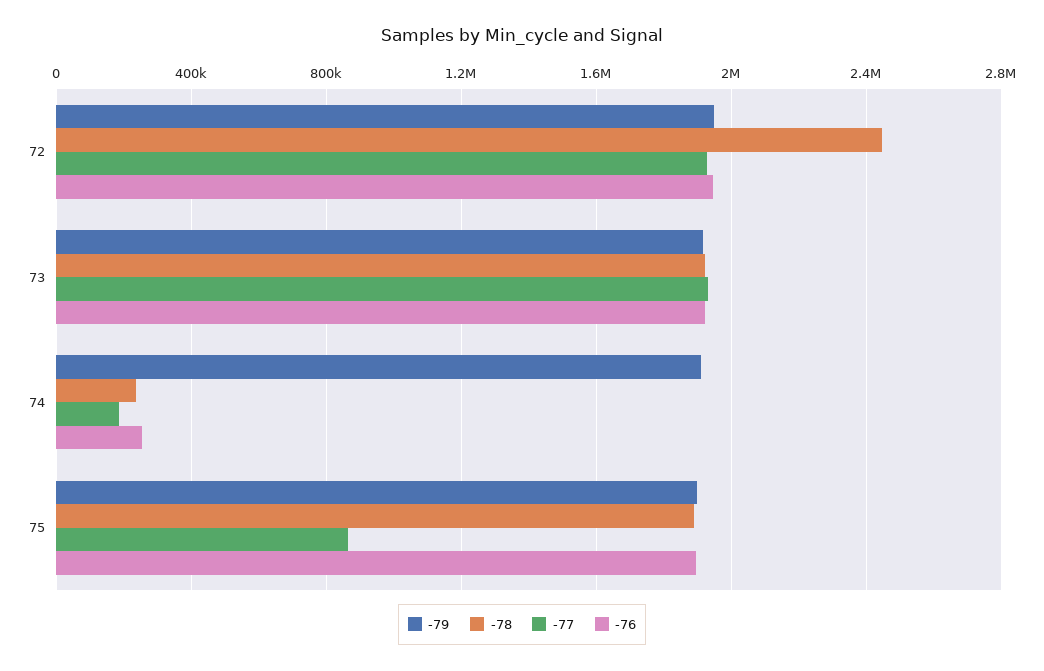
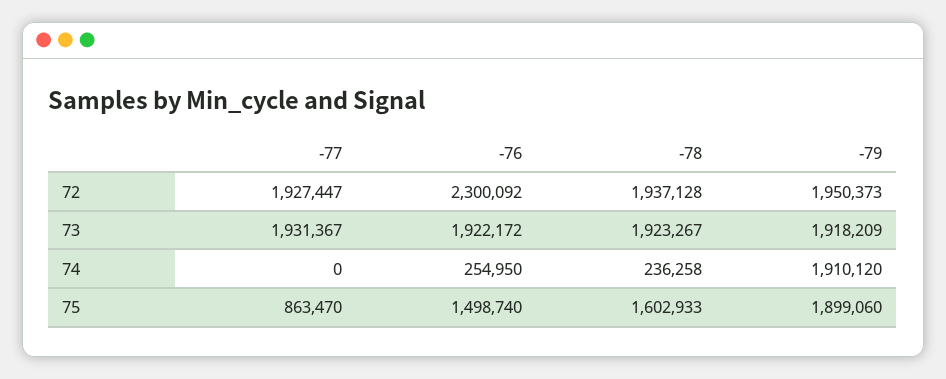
-78, 72: 2450000 -> 1937128
-76, 72: 1950000 -> 2300092
-77, 74: 200000 -> 0
-78, 75: 1900000 -> 1602933
-76, 75: 1900000 -> 1498740

